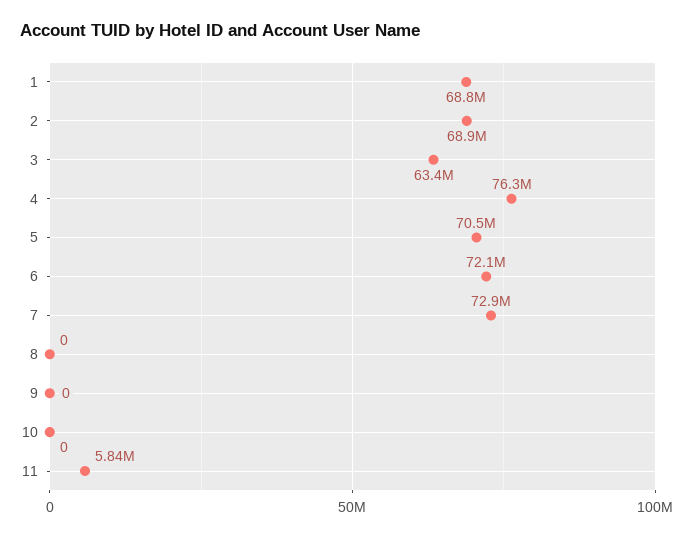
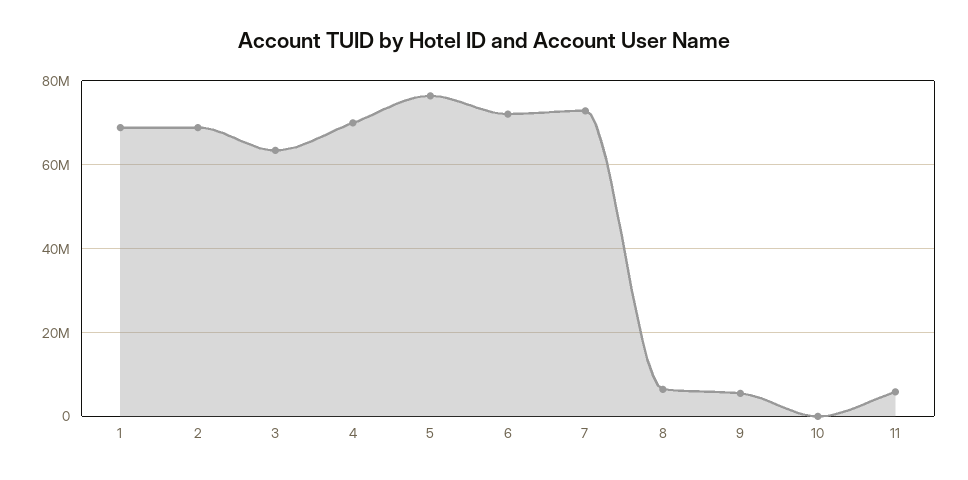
4: 76300000 -> 70000000
5: 70500000 -> 76000000
8: 0 -> 6000000
9: 0 -> 6000000

